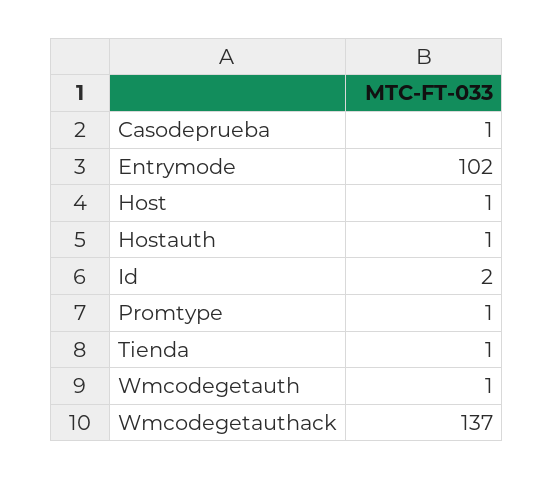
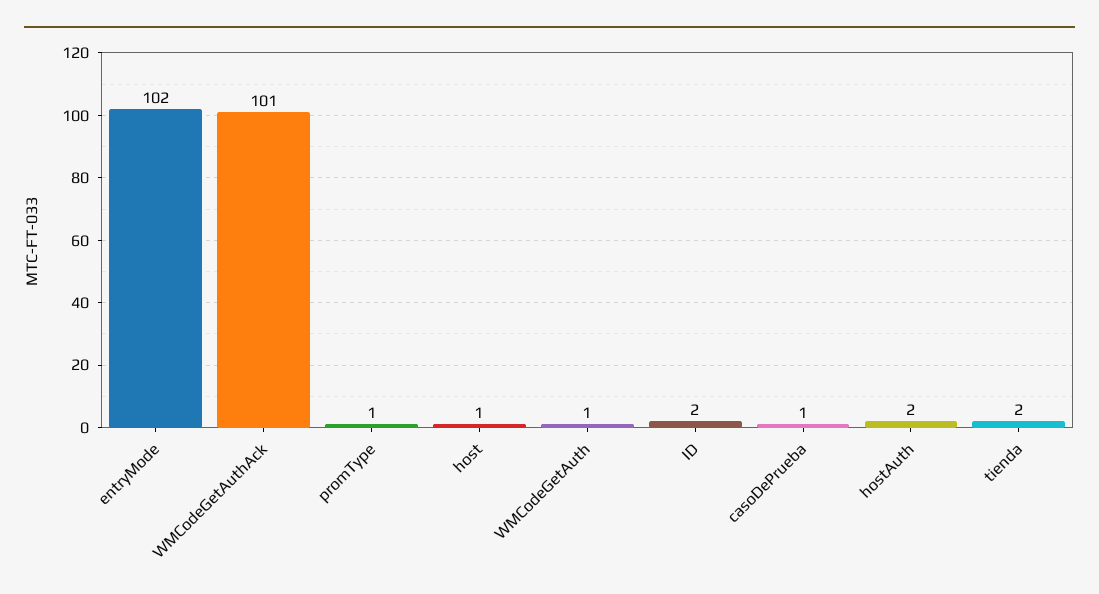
Hostauth: 1 -> 2
Tienda: 1 -> 2
Wmcodegetauthack: 137 -> 101

